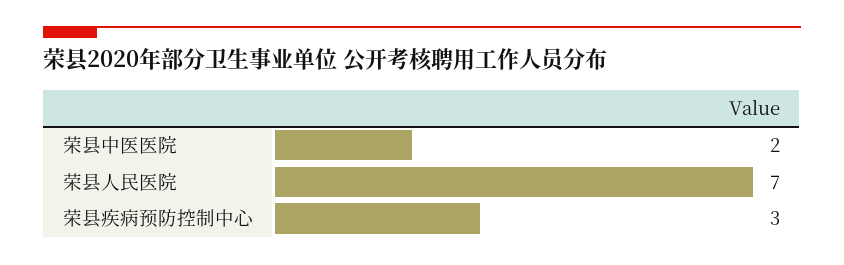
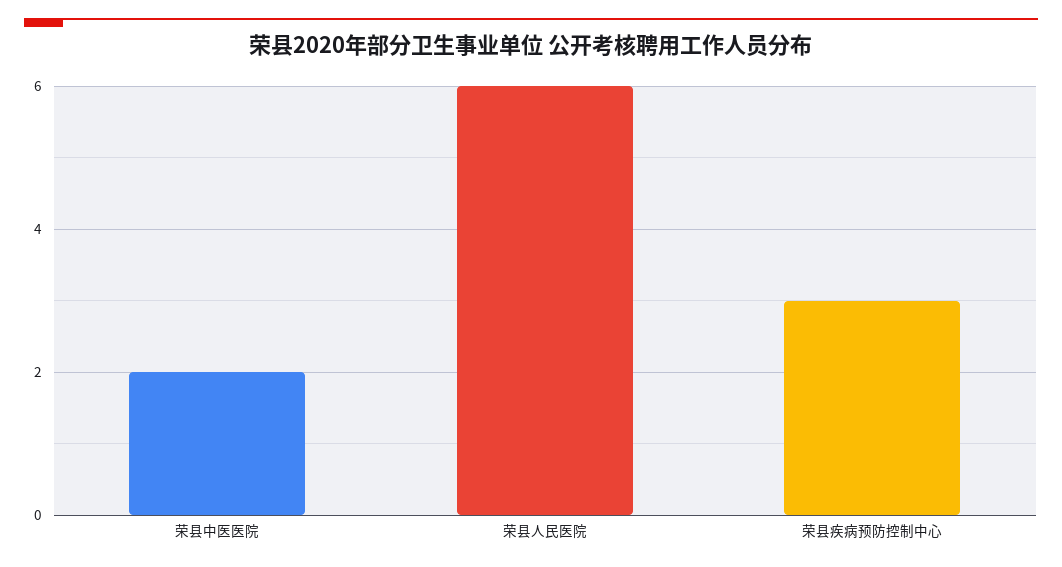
荣县人民医院: 7 -> 6

